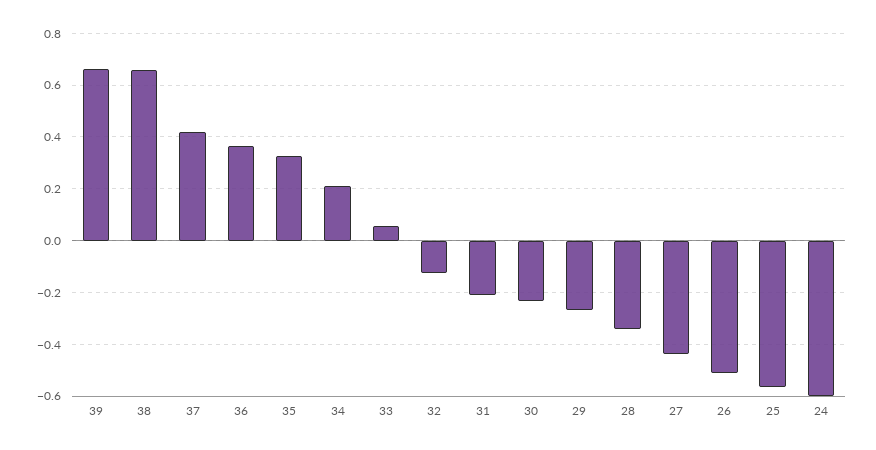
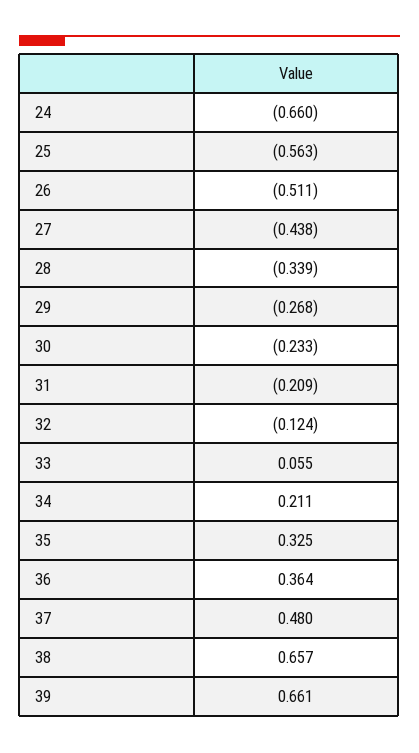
37: 0.425 -> 0.48
24: -0.6 -> -0.66

